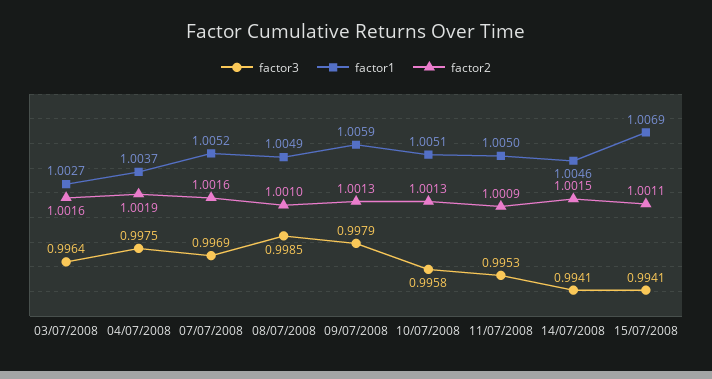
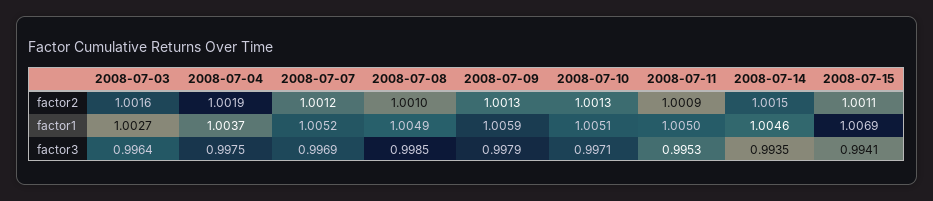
factor2, 07/07/2008: 1.0016 -> 1.0012
factor3, 10/07/2008: 0.9958 -> 0.9971
factor3, 14/07/2008: 0.9941 -> 0.9935

